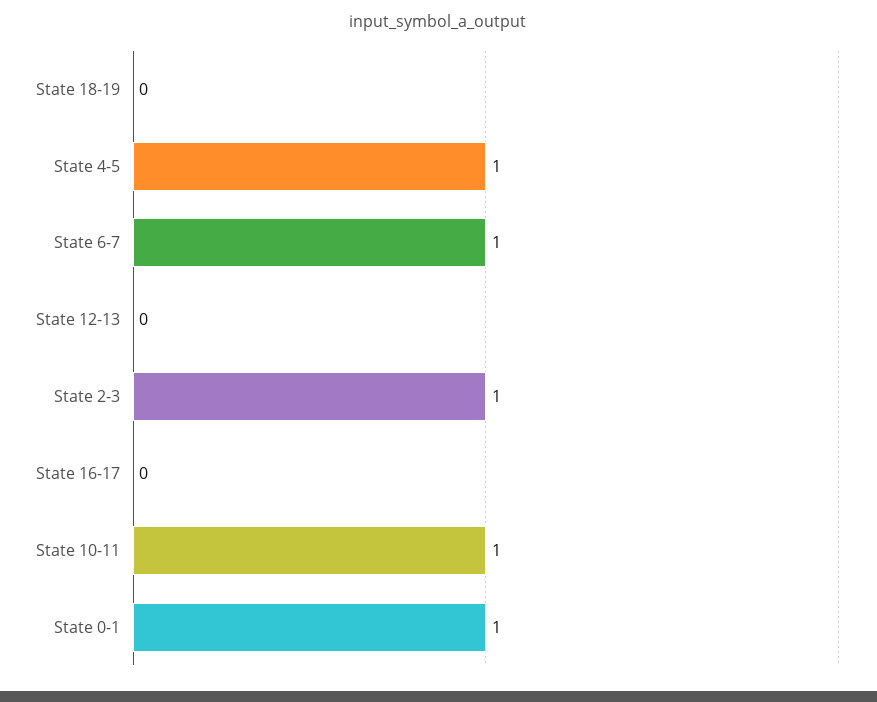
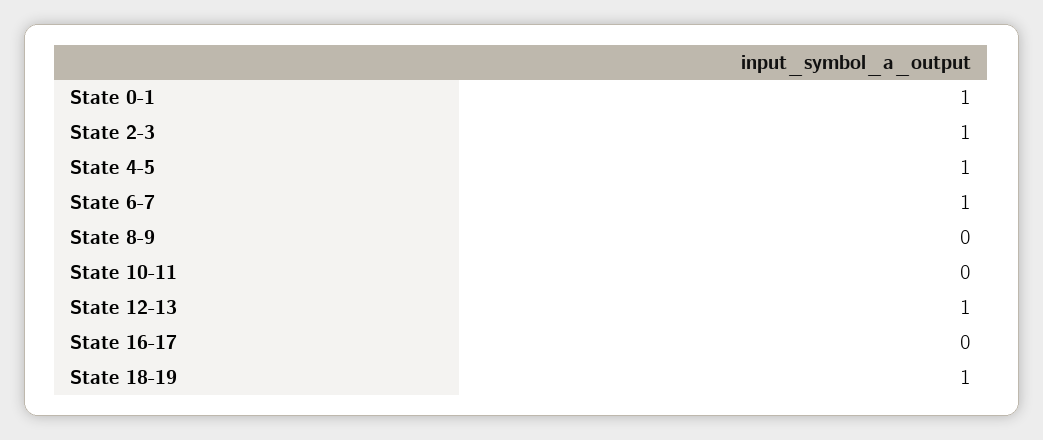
State 18-19: 0 -> 1
State 12-13: 0 -> 1
State 10-11: 1 -> 0
State 8-9: none -> 0

